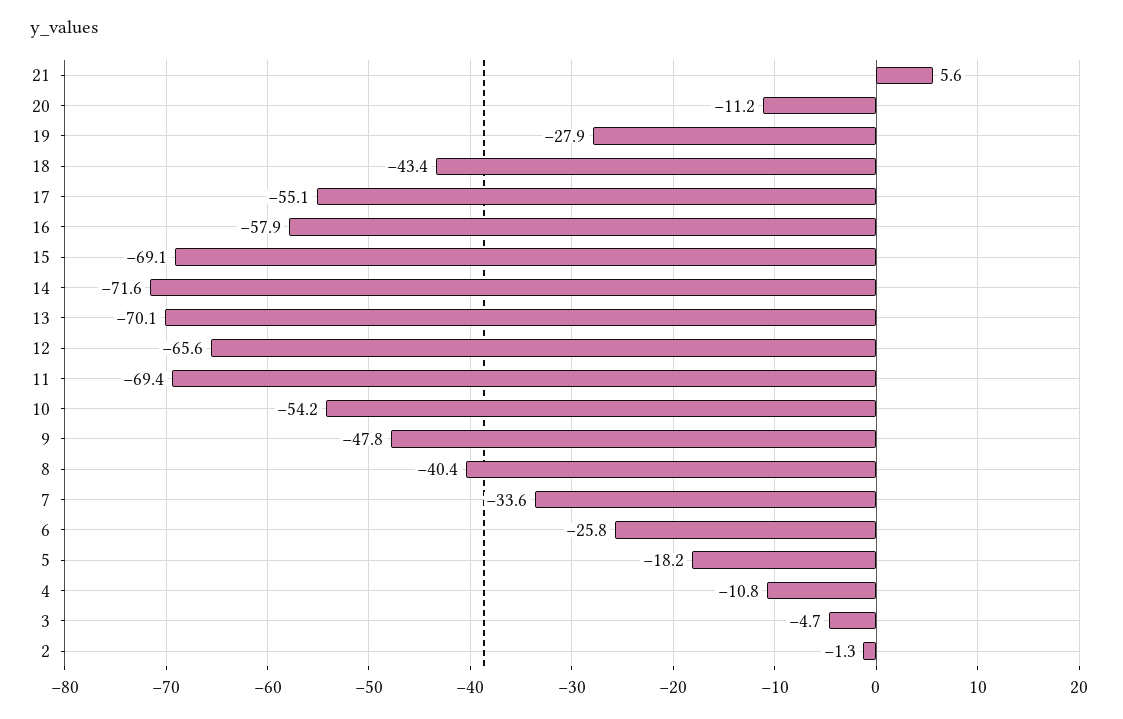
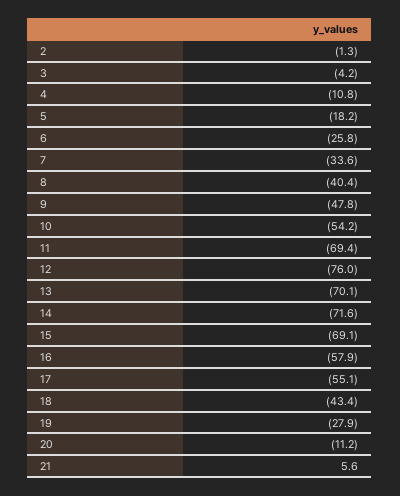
12: -65.6 -> -76
3: -4.7 -> -4.2

